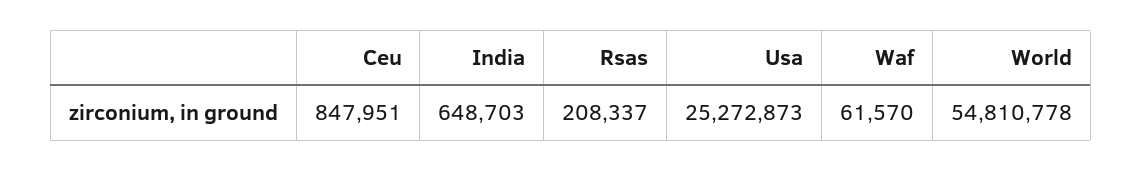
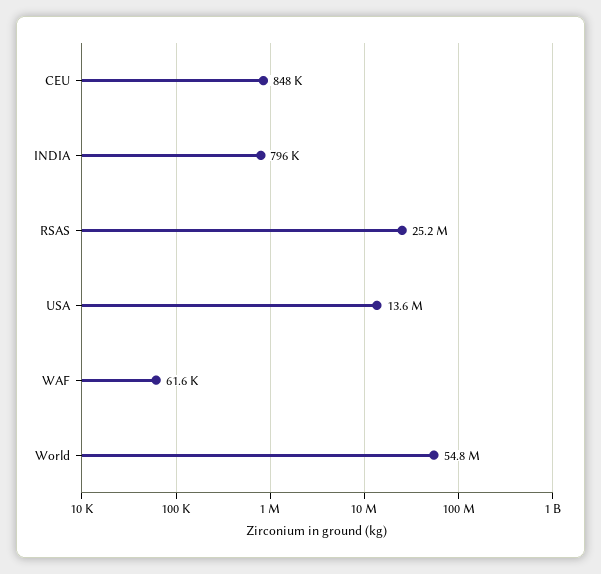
India: 648703 -> 796000
Rsas: 208337 -> 25200000
Usa: 25272873 -> 13600000

